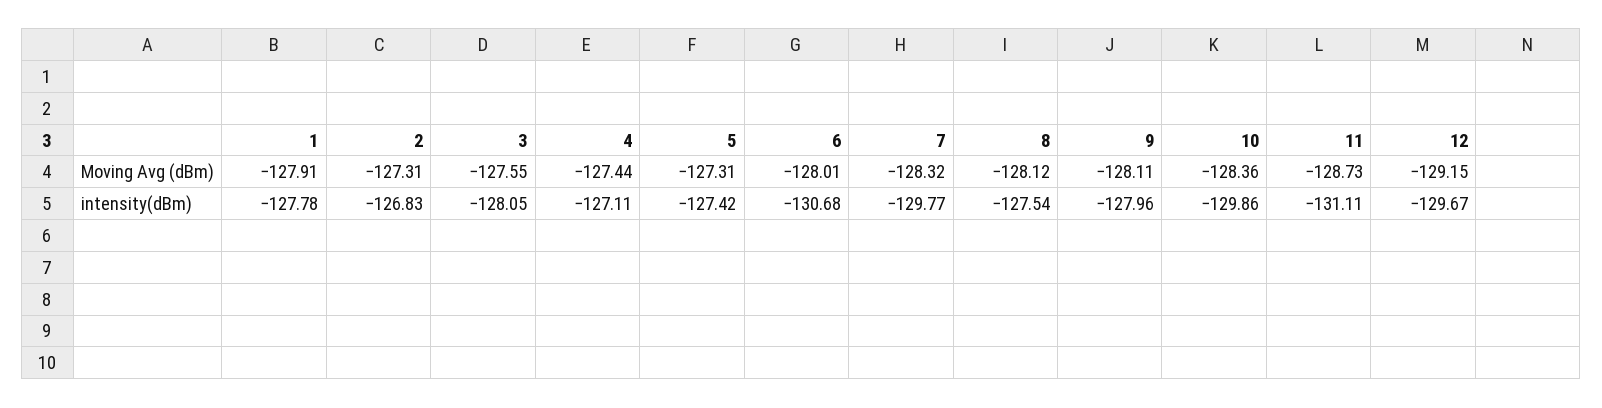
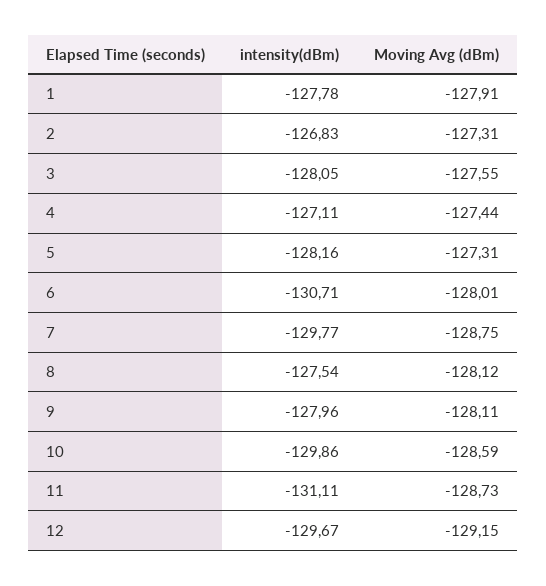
7, Moving Avg (dBm): -128.32 -> -128.75
10, Moving Avg (dBm): -128.36 -> -128.59
5, intensity(dBm): -127.42 -> -128.16
6, intensity(dBm): -130.68 -> -130.71

